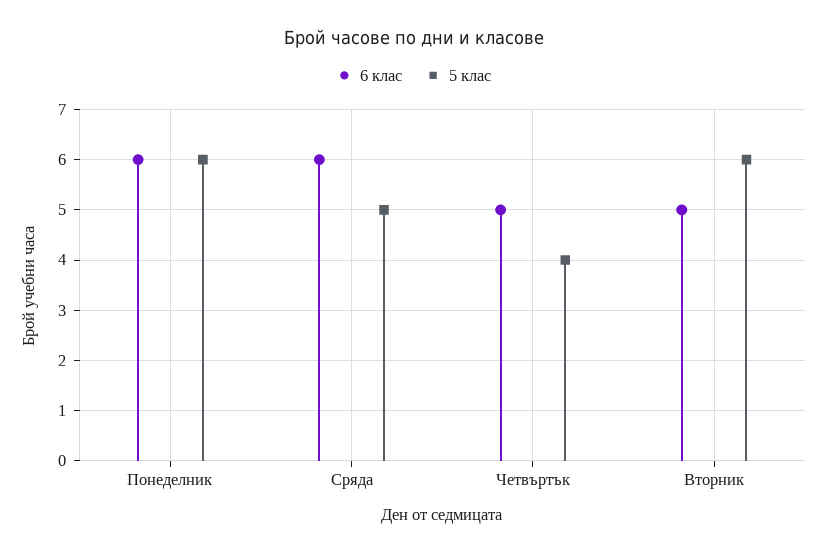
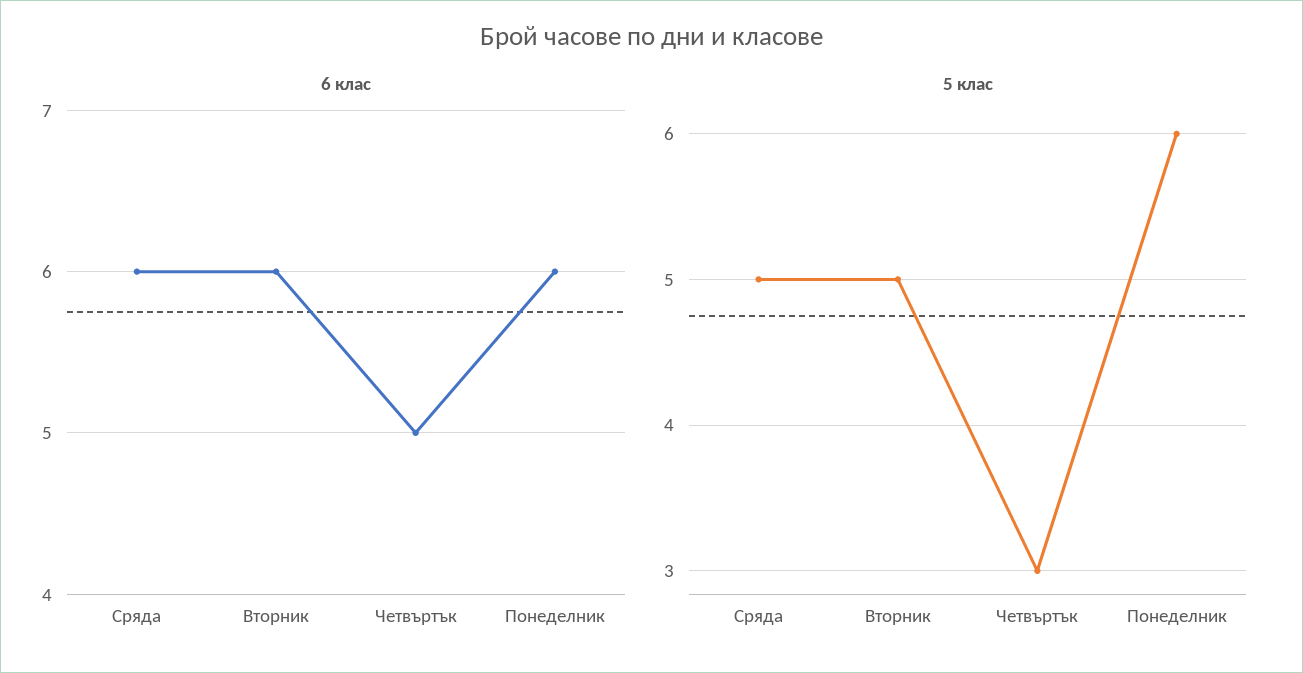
5 клас, Четвъртък: 4 -> 3
6 клас, Вторник: 5 -> 6
5 клас, Вторник: 6 -> 5

